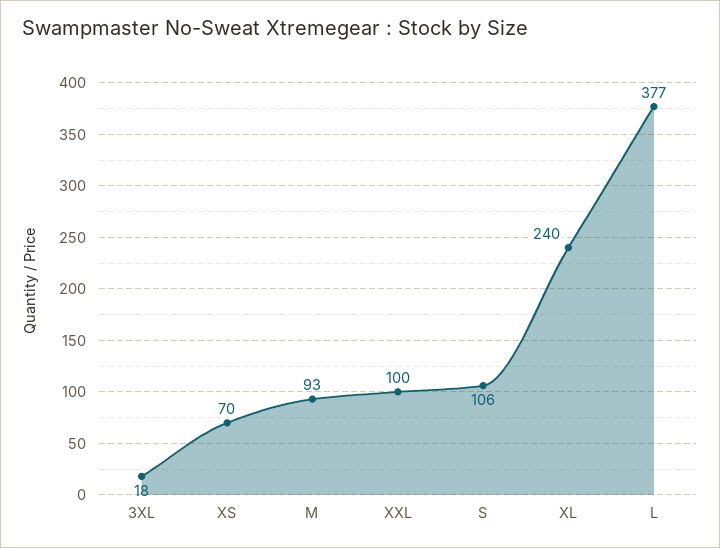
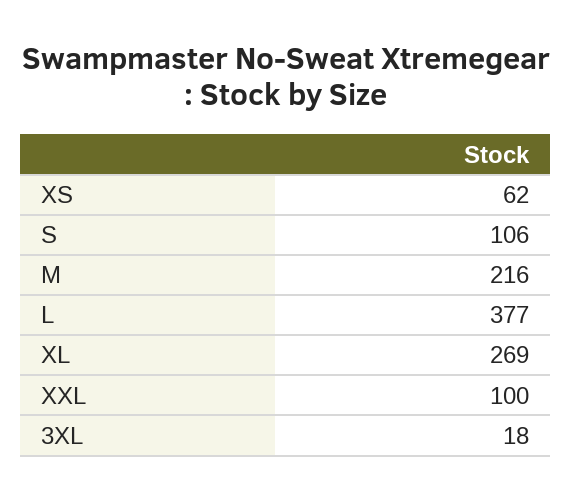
XS: 70 -> 62
M: 93 -> 216
XL: 240 -> 269

